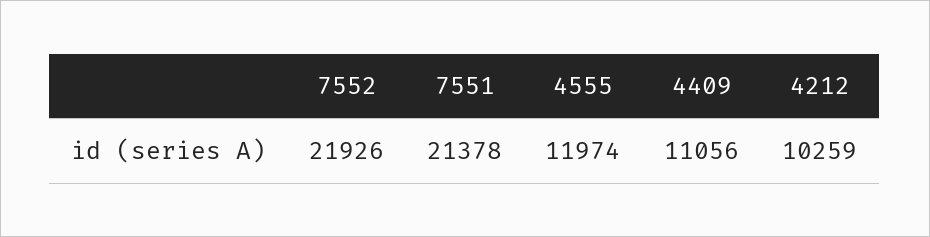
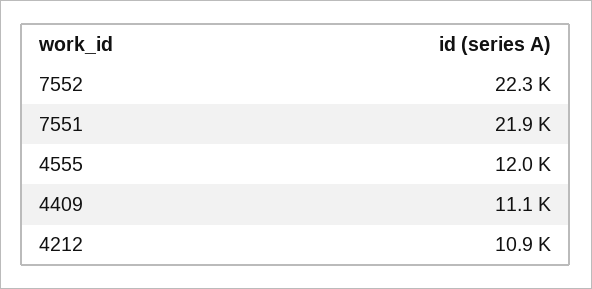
7552: 21926 -> 22300
7551: 21378 -> 21900
4212: 10259 -> 10900

